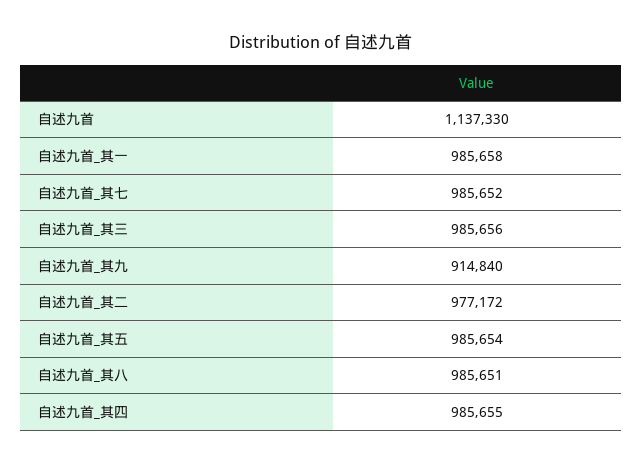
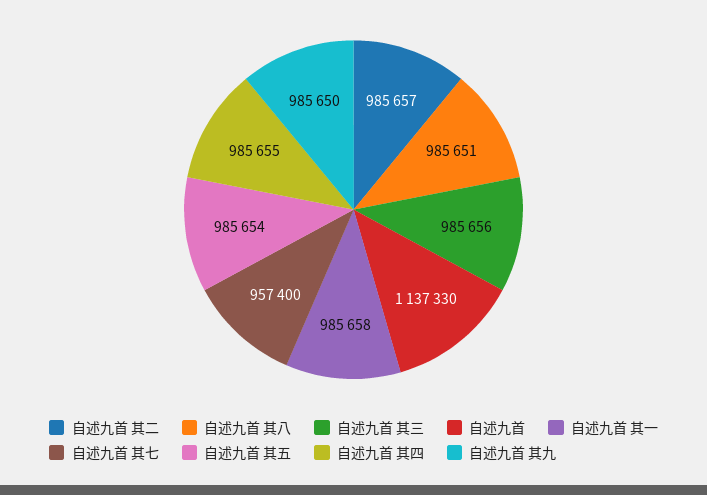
自述九首_其七: 985652 -> 957400
自述九首_其九: 914840 -> 985650
自述九首_其二: 977172 -> 985657

